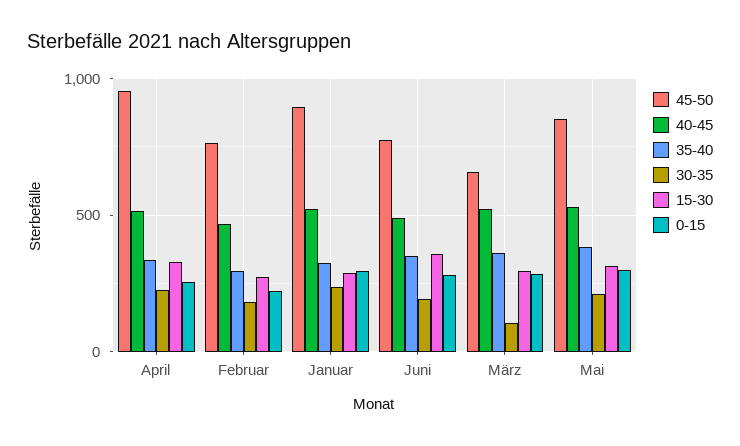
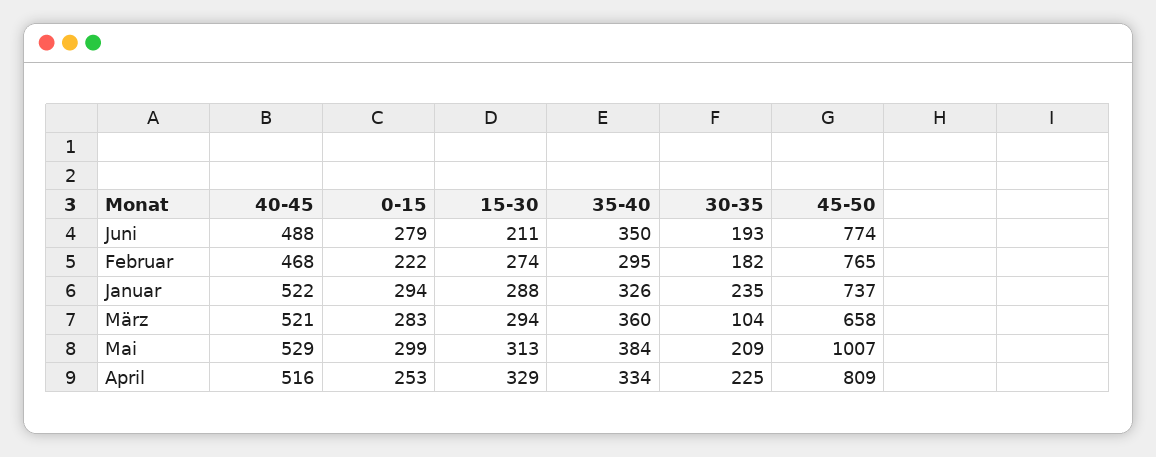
45-50, April: 950 -> 809
45-50, Januar: 900 -> 737
15-30, Juni: 350 -> 211
45-50, Mai: 850 -> 1007

